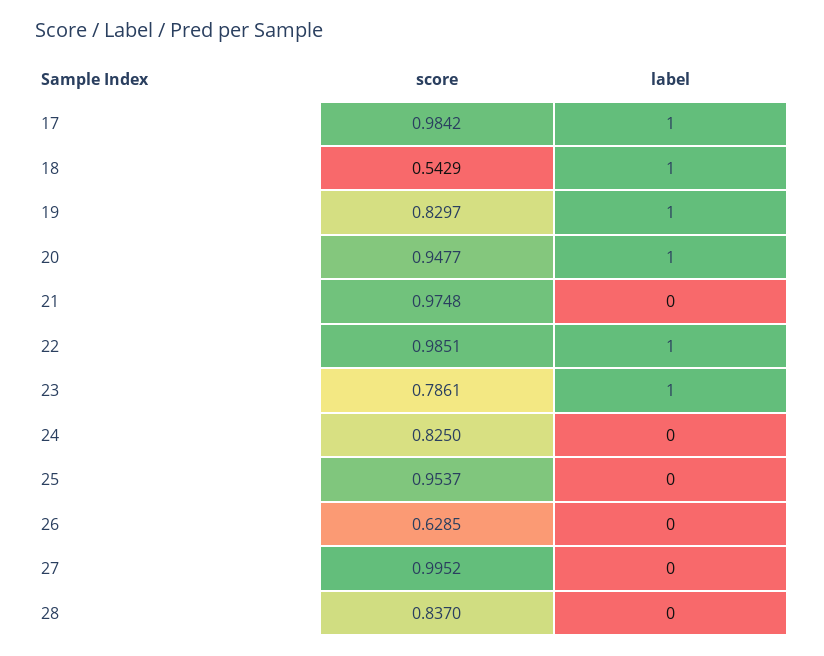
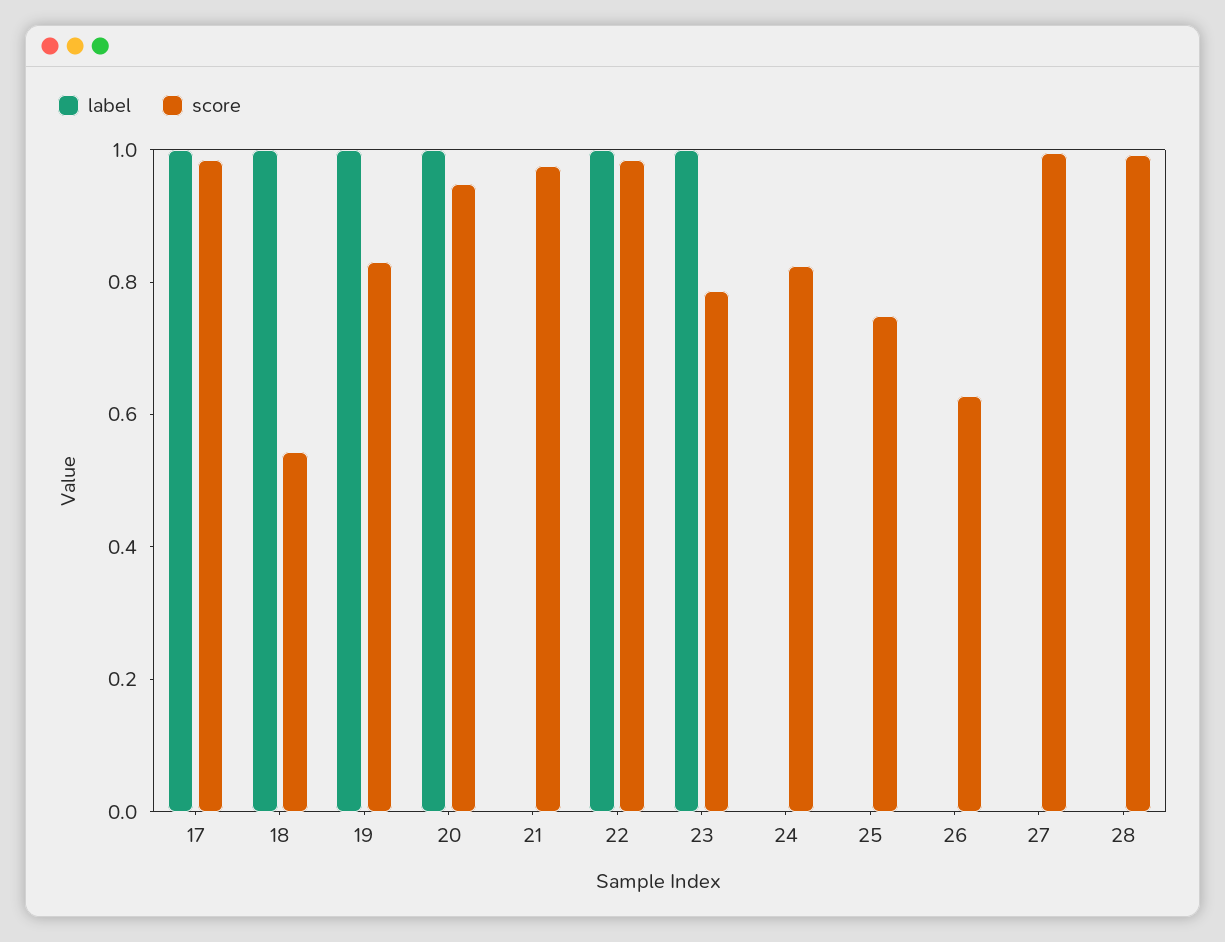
score, 25: 0.9537 -> 0.75
score, 28: 0.837 -> 1

